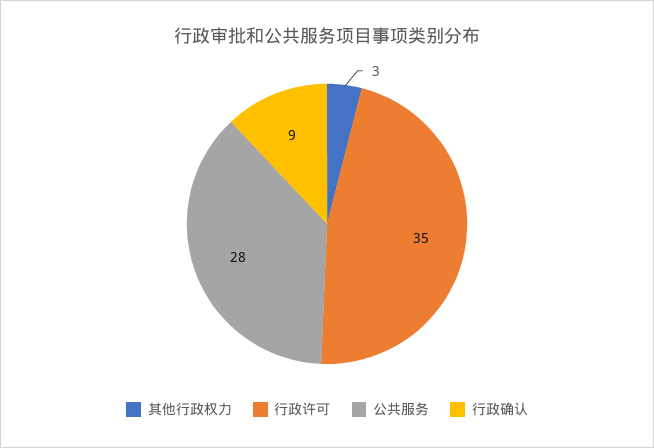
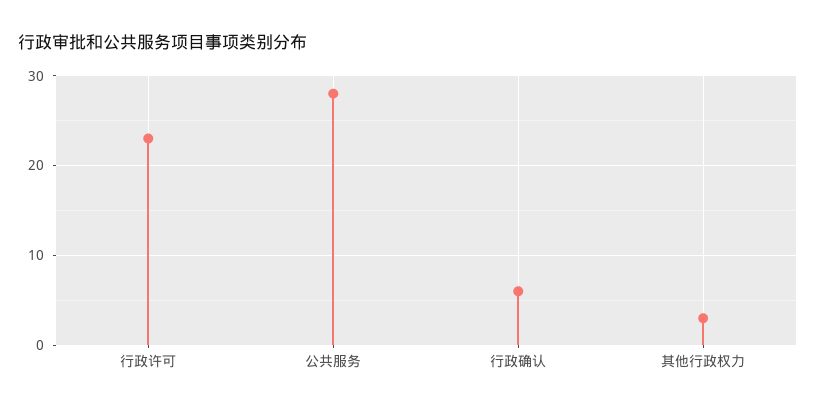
行政许可: 35 -> 23
行政确认: 9 -> 6

